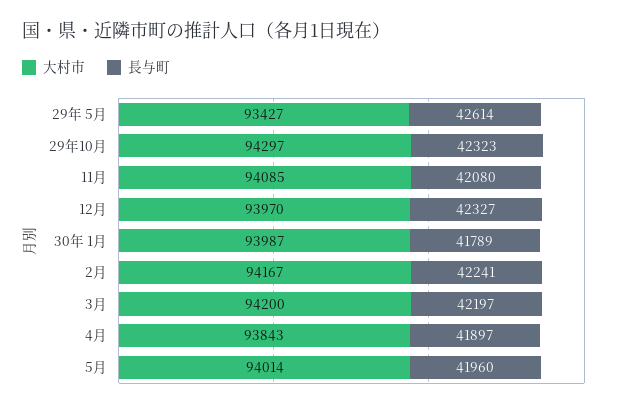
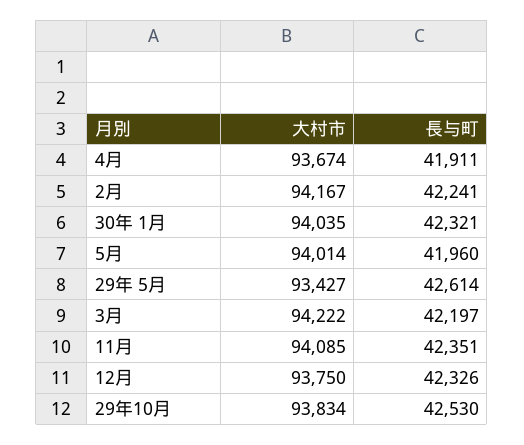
大村市, 29年10月: 94297 -> 93834
長与町, 29年10月: 42323 -> 42530
長与町, 11月: 42080 -> 42351
大村市, 12月: 93970 -> 93750
長与町, 12月: 42327 -> 42326
大村市, 30年 1月: 93987 -> 94035
長与町, 30年 1月: 41789 -> 42321
大村市, 3月: 94200 -> 94222
大村市, 4月: 93843 -> 93674
長与町, 4月: 41897 -> 41911

